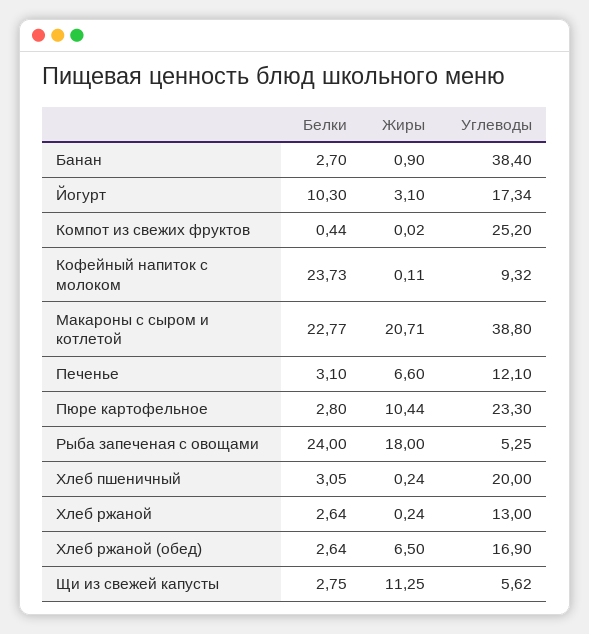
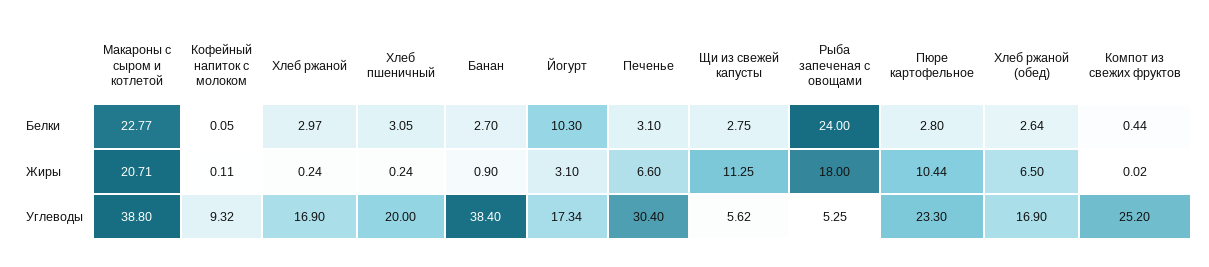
Белки, Кофейный напиток с молоком: 23.73 -> 0.05
Углеводы, Печенье: 12.1 -> 30.4
Белки, Хлеб ржаной: 2.64 -> 2.97
Углеводы, Хлеб ржаной: 13 -> 16.9

